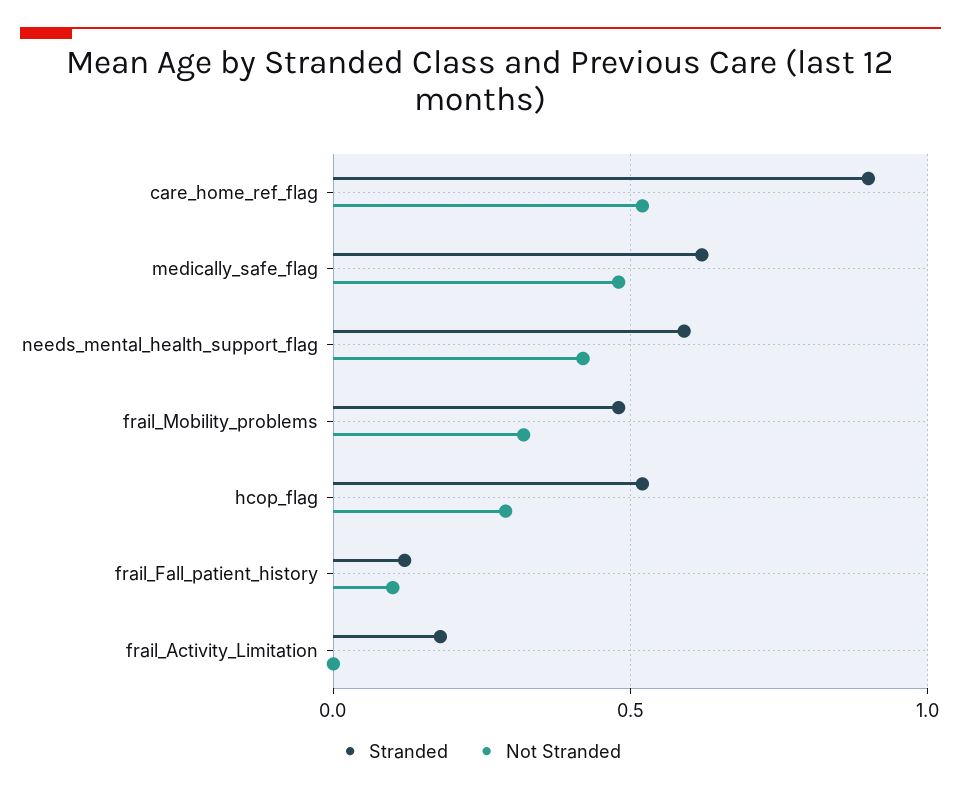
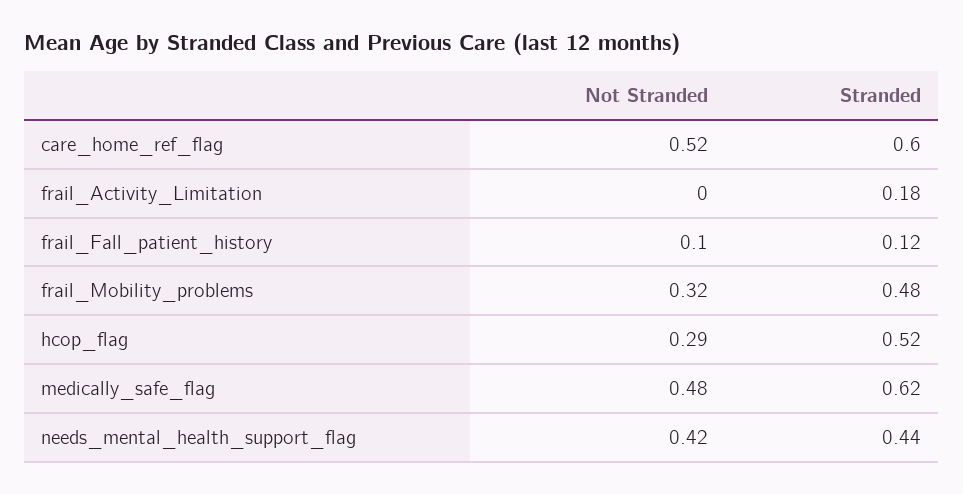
Stranded, care_home_ref_flag: 0.9 -> 0.6
Stranded, needs_mental_health_support_flag: 0.6 -> 0.44

